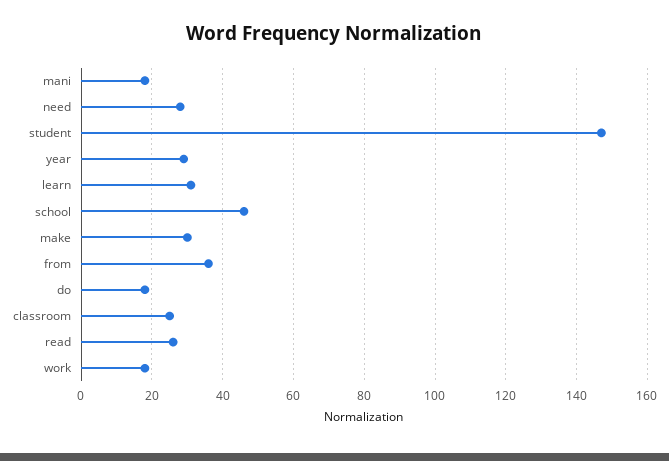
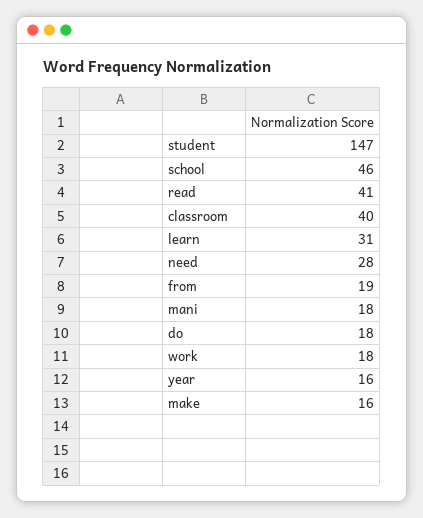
year: 30 -> 16
make: 30 -> 16
from: 35 -> 19
classroom: 25 -> 40
read: 25 -> 41

